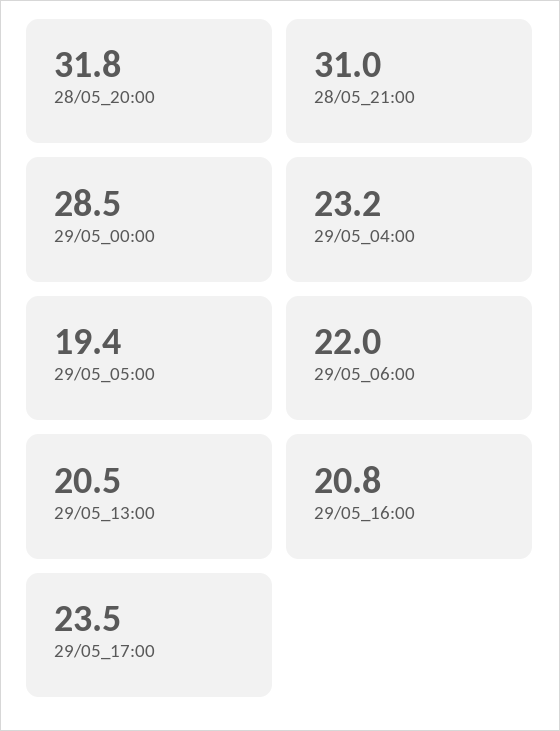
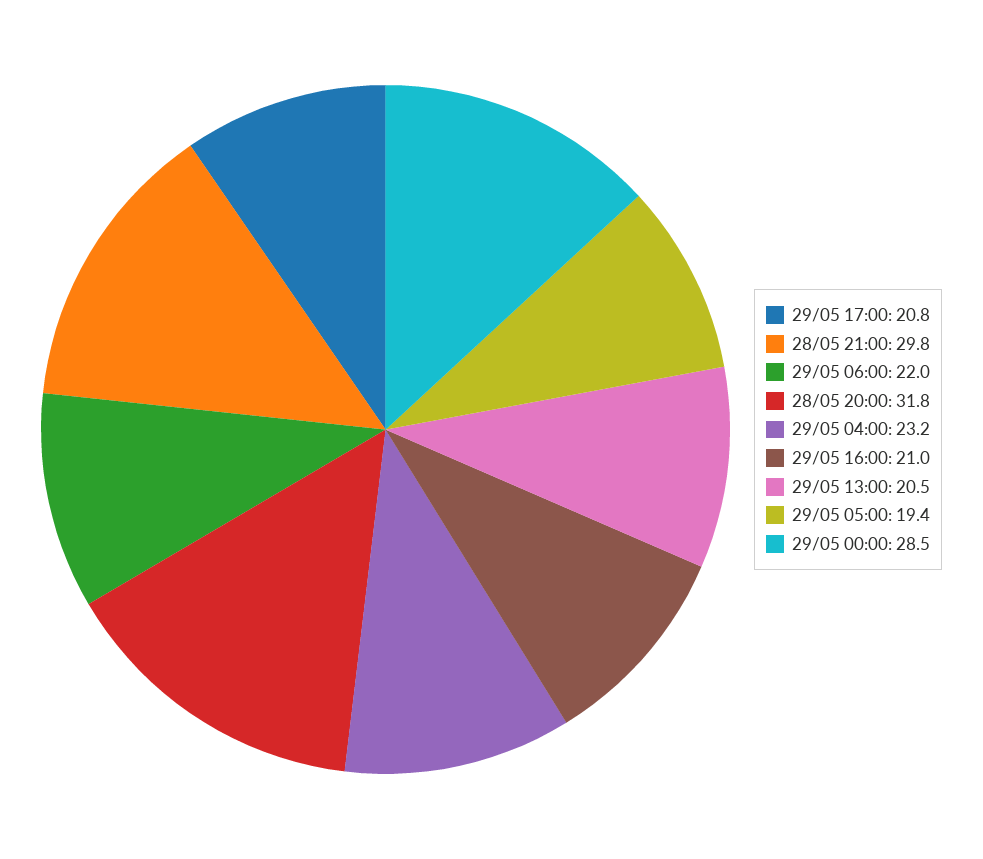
28/05_21:00: 31 -> 29.8
29/05_16:00: 20.8 -> 21
29/05_17:00: 23.5 -> 20.8

